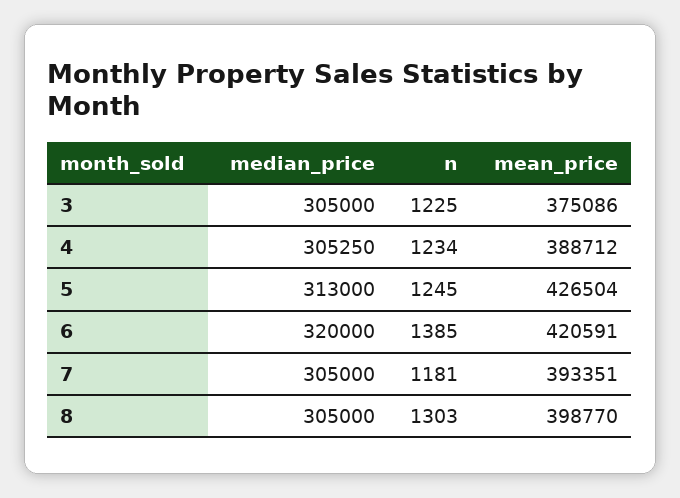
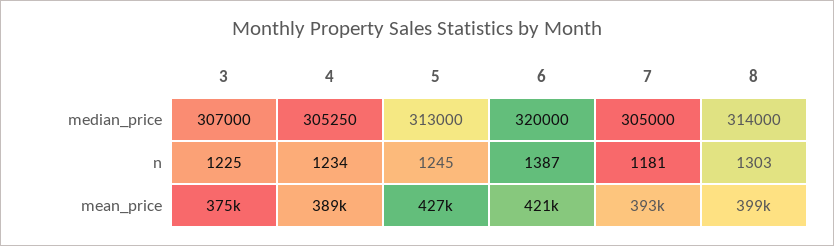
median_price, 3: 305000 -> 307000
n, 6: 1385 -> 1387
median_price, 8: 305000 -> 314000

